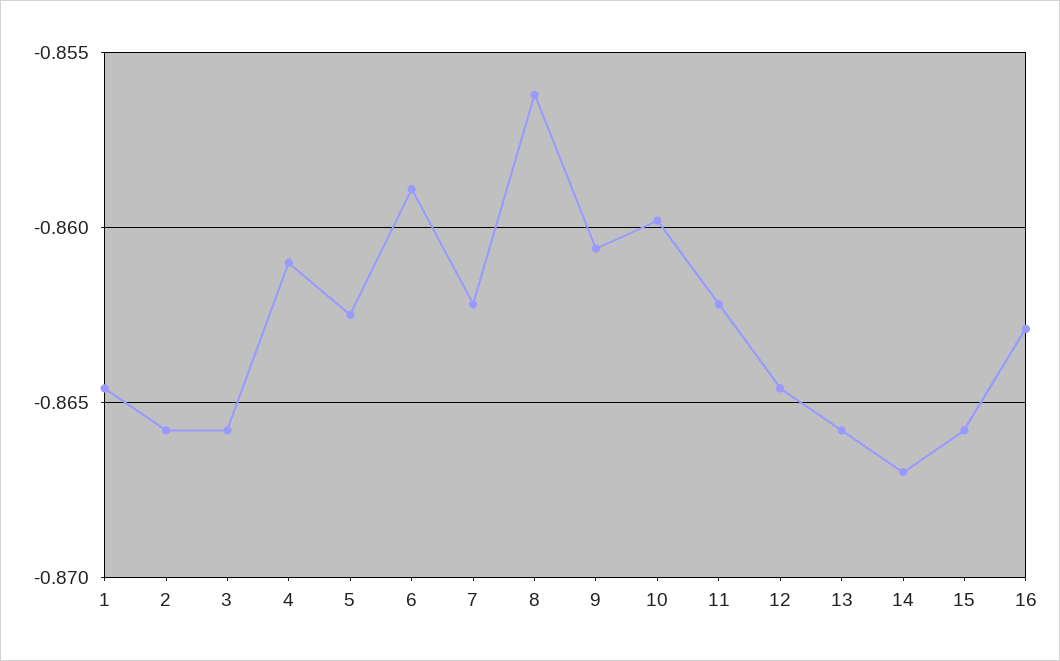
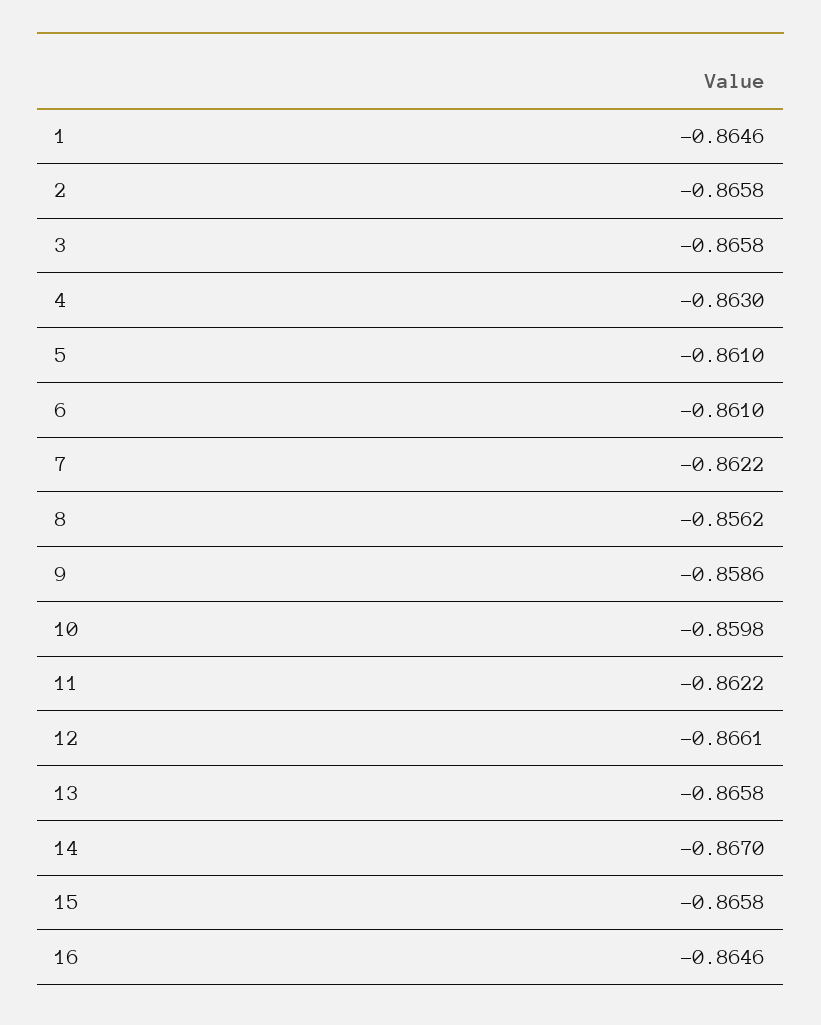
4: -0.861 -> -0.863
5: -0.8625 -> -0.861
6: -0.859 -> -0.861
9: -0.8605 -> -0.8586
12: -0.8645 -> -0.8661
16: -0.863 -> -0.8646

